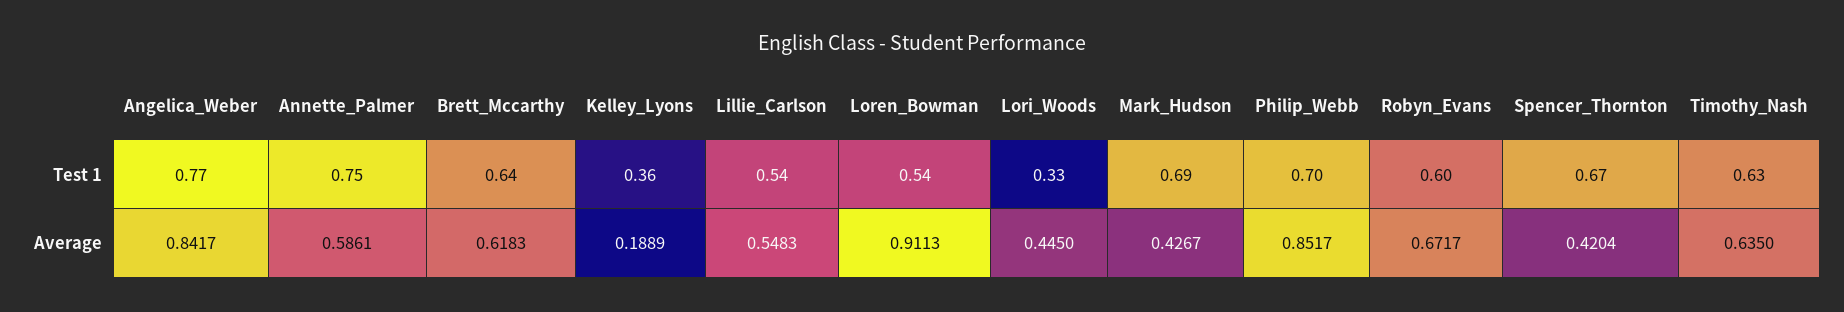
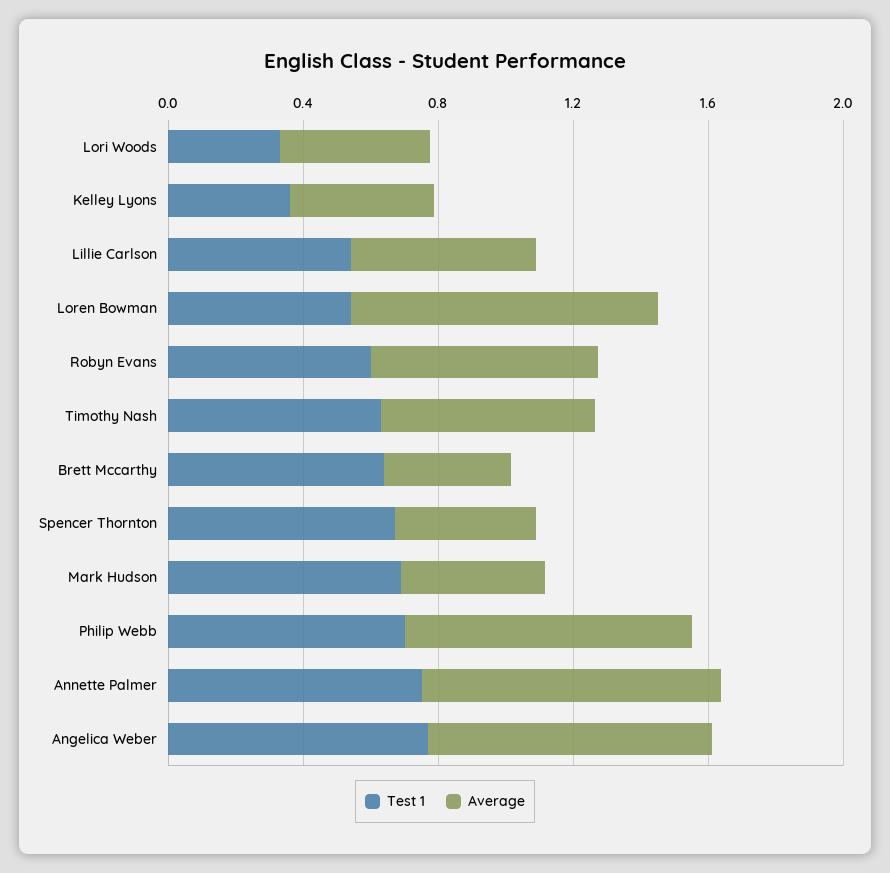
Average, Annette_Palmer: 0.5861 -> 0.9
Average, Brett_Mccarthy: 0.6183 -> 0.4
Average, Kelley_Lyons: 0.1889 -> 0.4

